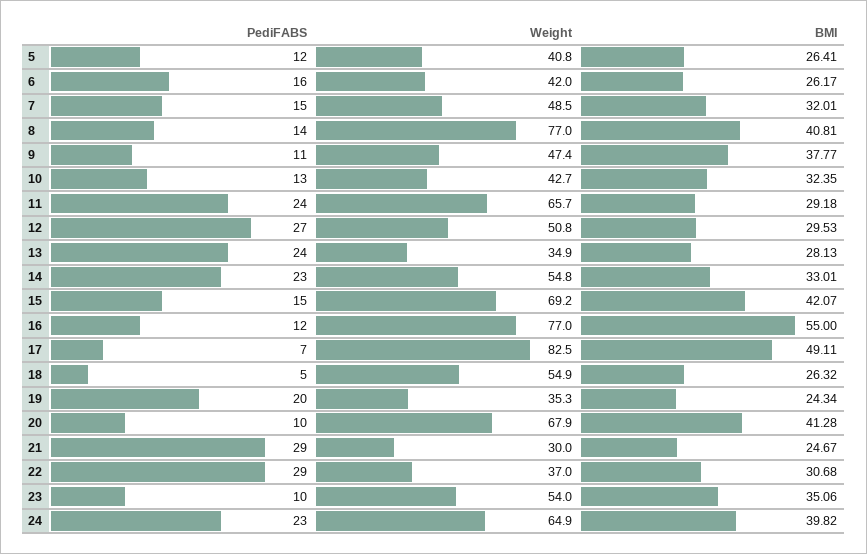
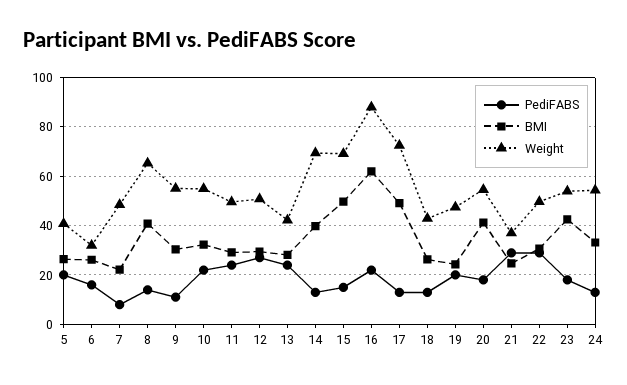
PediFABS, 5: 12 -> 20
Weight, 6: 42 -> 32.5
PediFABS, 7: 15 -> 7.5
BMI, 7: 32.01 -> 22.5
Weight, 8: 77 -> 65
Weight, 9: 47.4 -> 55
BMI, 9: 37.77 -> 30
PediFABS, 10: 13 -> 22.5
Weight, 10: 42.7 -> 55
Weight, 11: 65.7 -> 50
Weight, 13: 34.9 -> 42.5
PediFABS, 14: 23 -> 12.5
Weight, 14: 54.8 -> 70
BMI, 14: 33.01 -> 40
BMI, 15: 42.07 -> 50
PediFABS, 16: 12 -> 22.5
Weight, 16: 77 -> 87.5
BMI, 16: 55 -> 62.5
PediFABS, 17: 7 -> 12.5
Weight, 17: 82.5 -> 72.5
PediFABS, 18: 5 -> 12.5
Weight, 18: 54.9 -> 42.5
Weight, 19: 35.3 -> 47.5
PediFABS, 20: 10 -> 17.5
Weight, 20: 67.9 -> 55
Weight, 21: 30 -> 37.5
Weight, 22: 37 -> 50
PediFABS, 23: 10 -> 17.5
BMI, 23: 35.06 -> 42.5
PediFABS, 24: 23 -> 12.5
Weight, 24: 64.9 -> 55
BMI, 24: 39.82 -> 32.5

